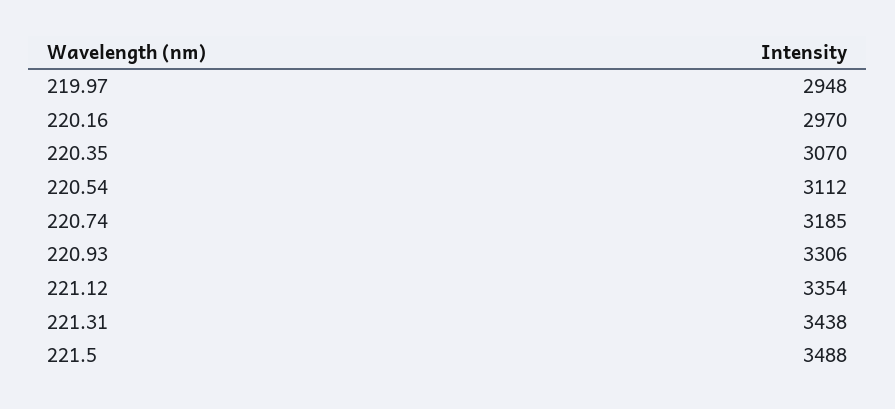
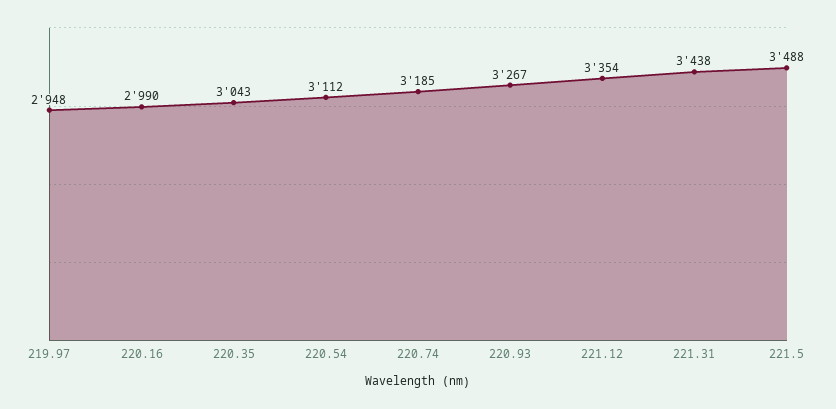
220.16: 2970 -> 2990
220.35: 3070 -> 3043
220.93: 3306 -> 3267

